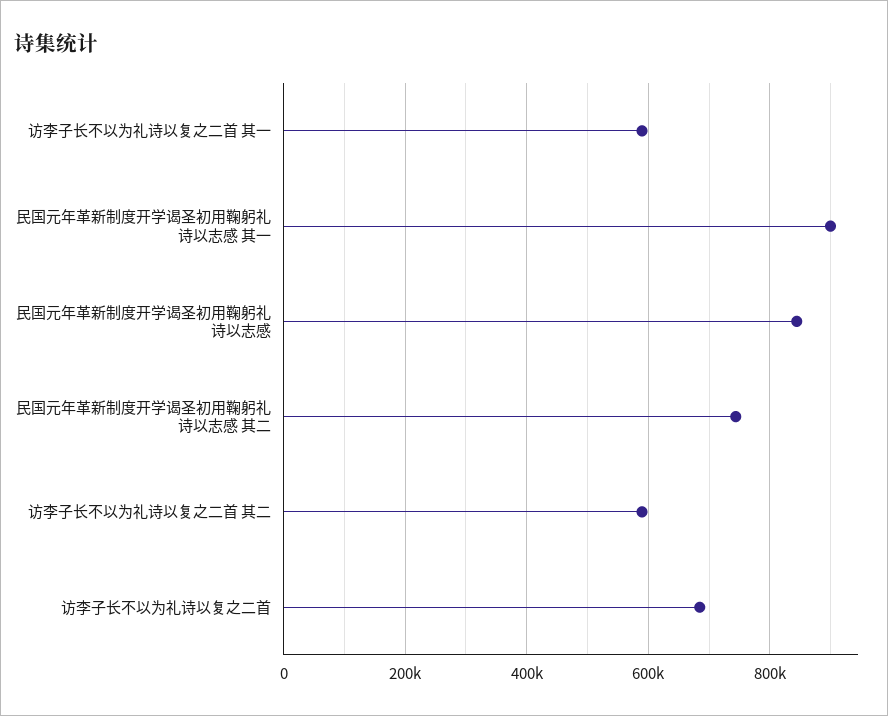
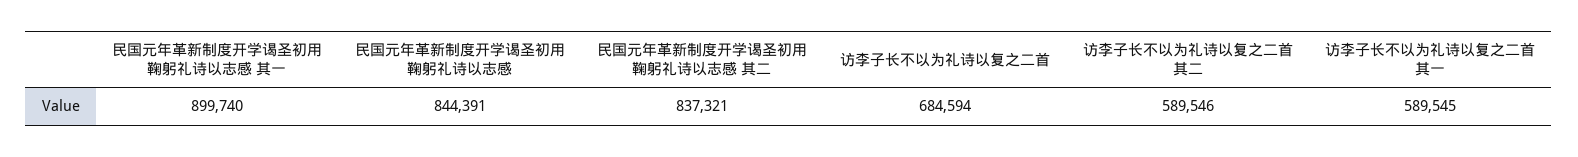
民国元年革新制度开学谒圣初用鞠躬礼诗以志感 其二: 740000 -> 837321

